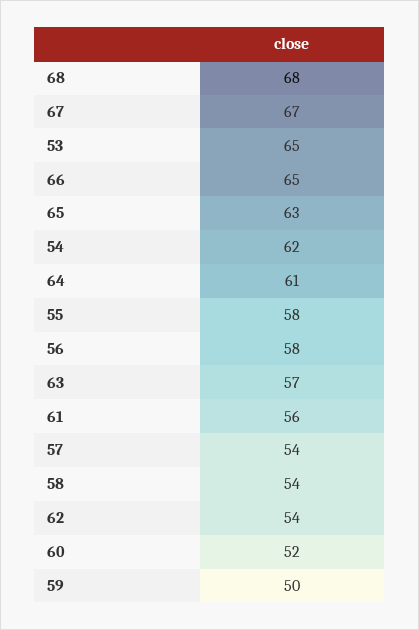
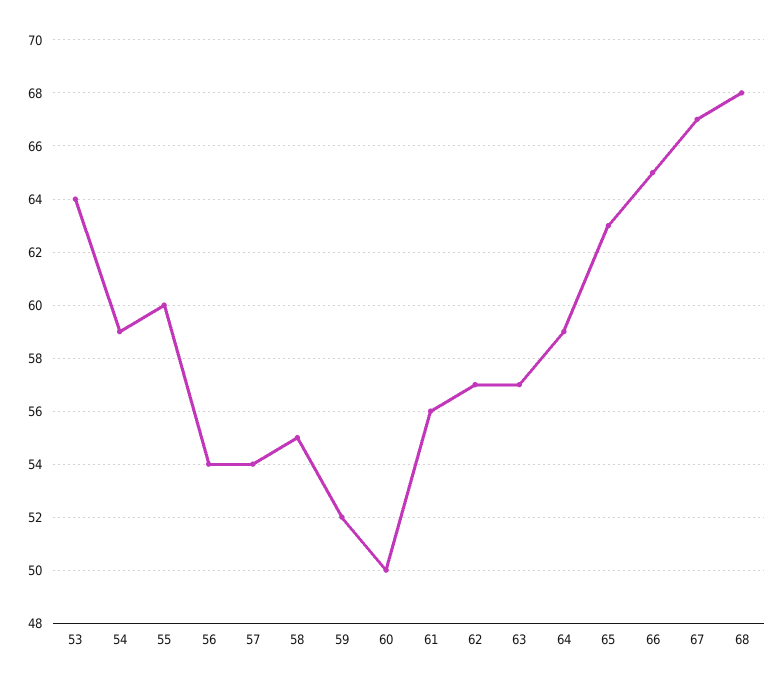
53: 65 -> 64
54: 62 -> 59
64: 61 -> 59
55: 58 -> 60
56: 58 -> 54
58: 54 -> 55
62: 54 -> 57
60: 52 -> 50
59: 50 -> 52

